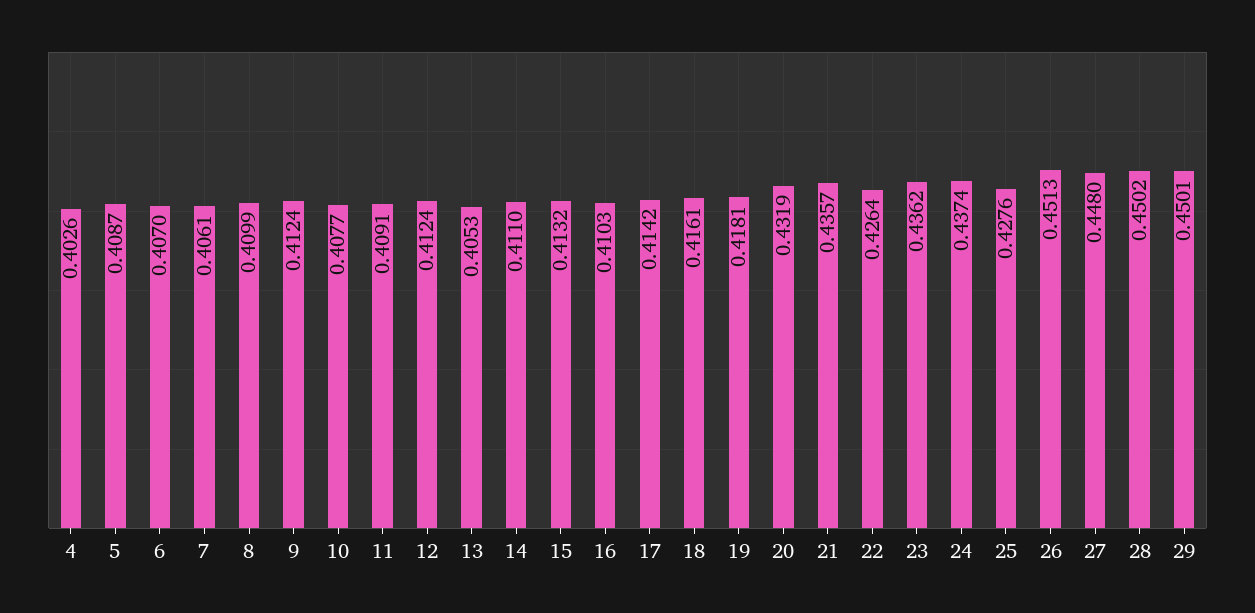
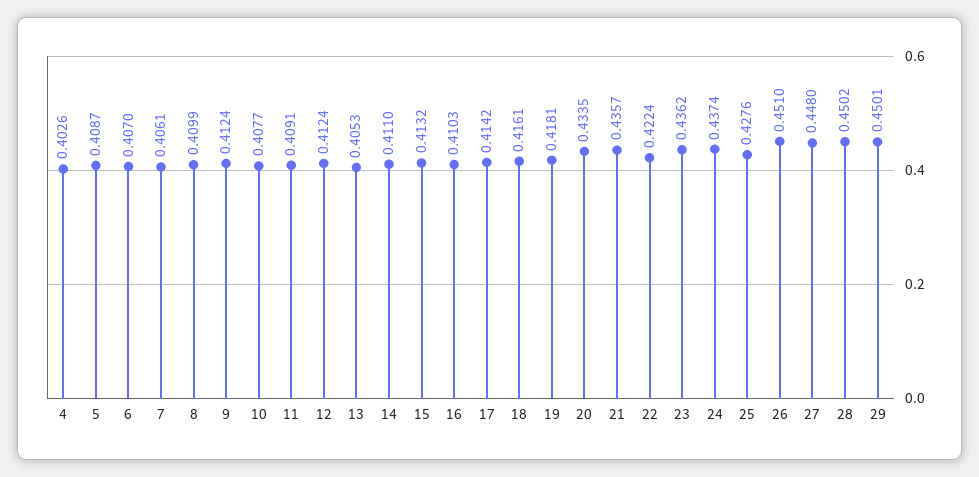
20: 0.4319 -> 0.4335
22: 0.4264 -> 0.4224
26: 0.4513 -> 0.451

